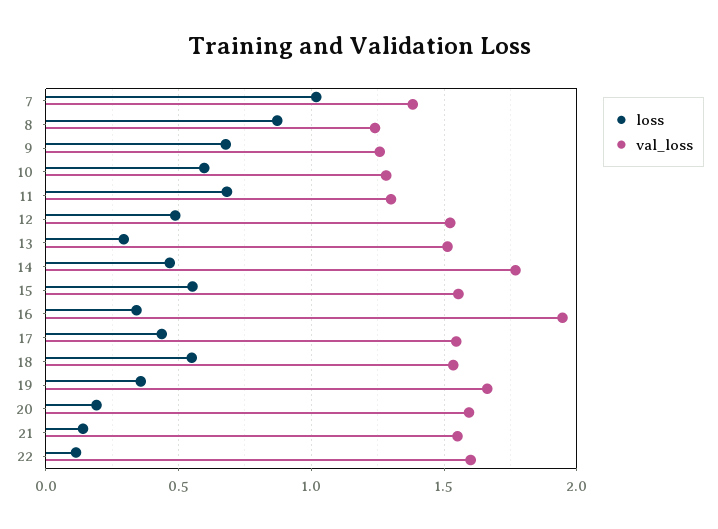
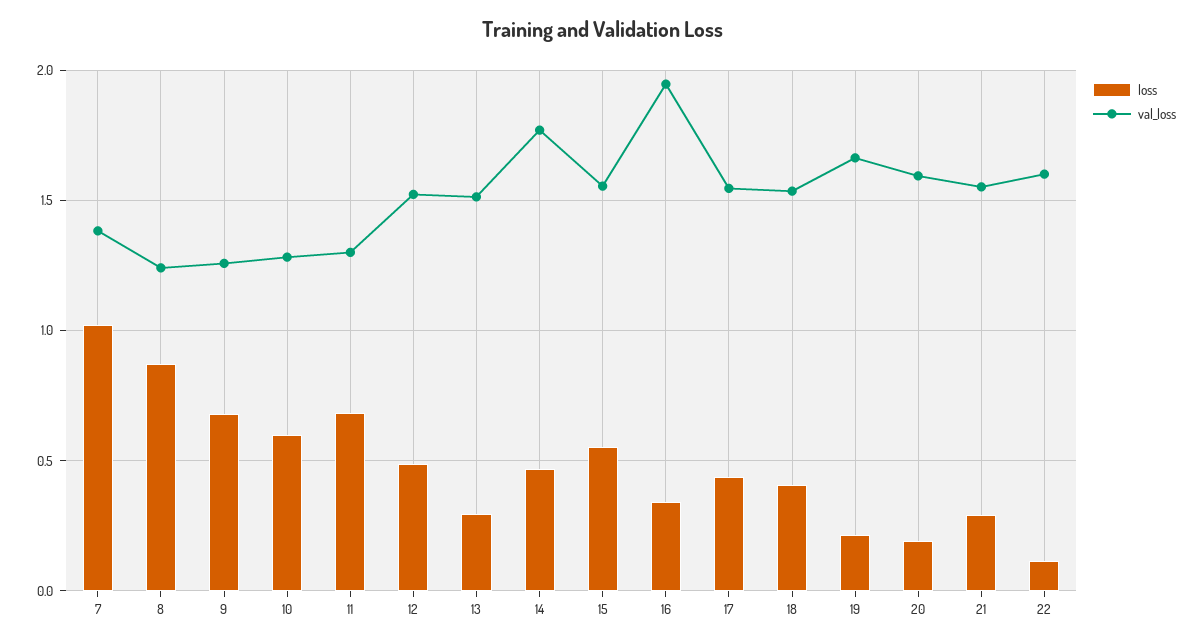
loss, 18: 0.55 -> 0.4
loss, 19: 0.35 -> 0.2
loss, 21: 0.15 -> 0.3

